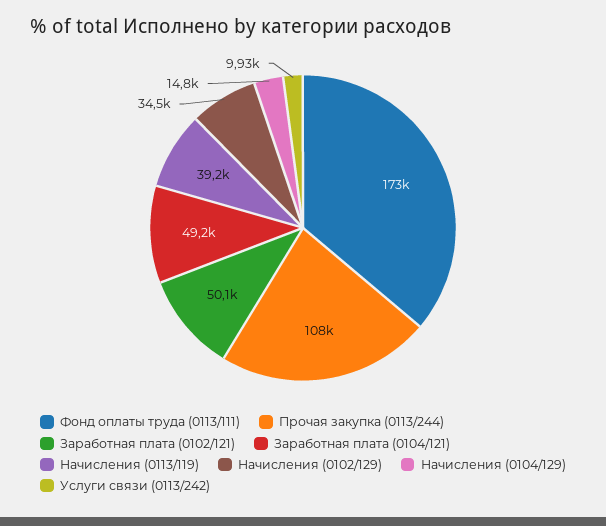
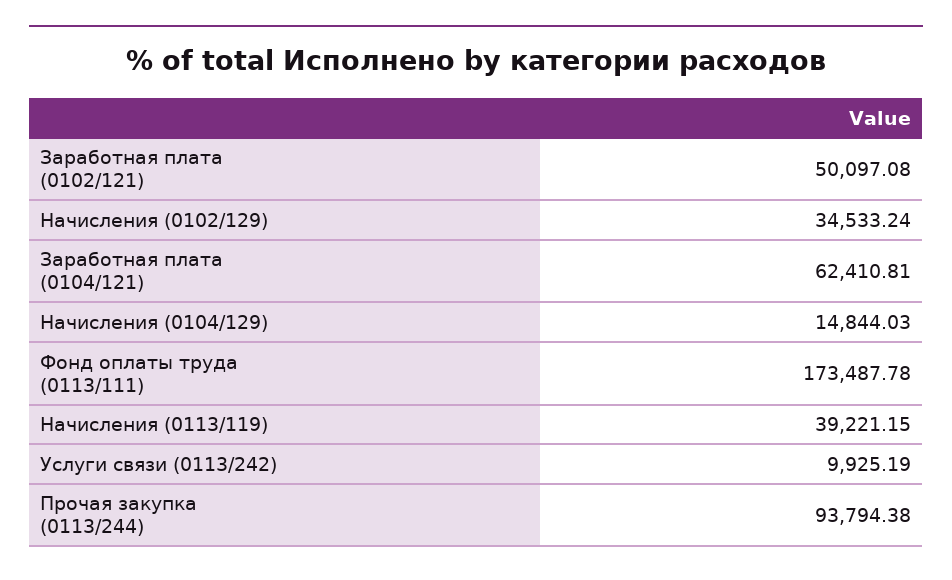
Прочая закупка (0113/244): 108000 -> 93794.38
Заработная плата (0104/121): 49200 -> 62410.81

